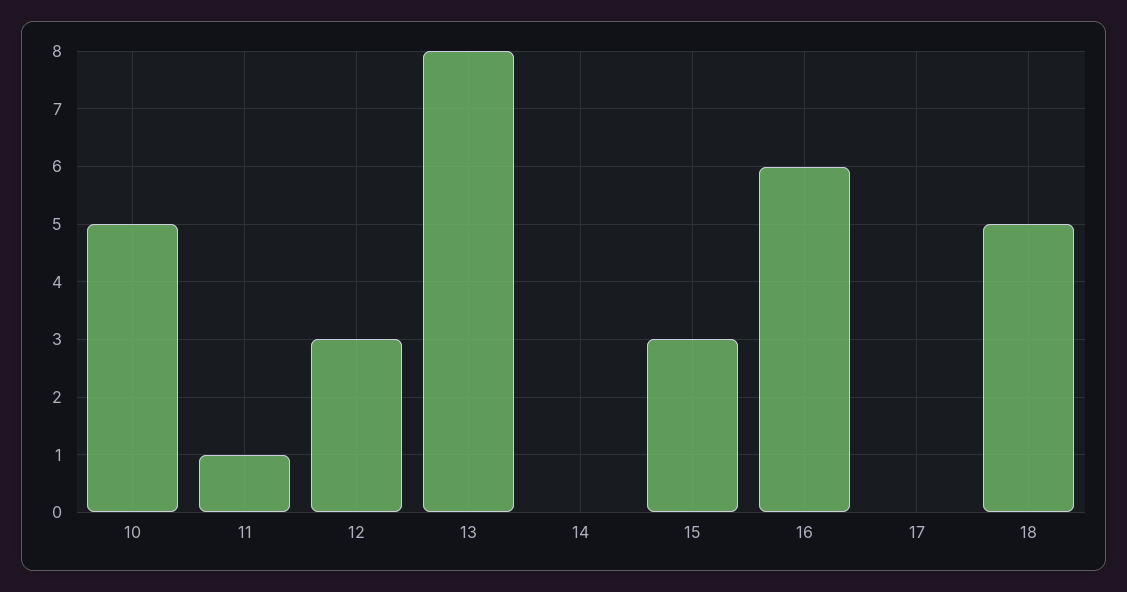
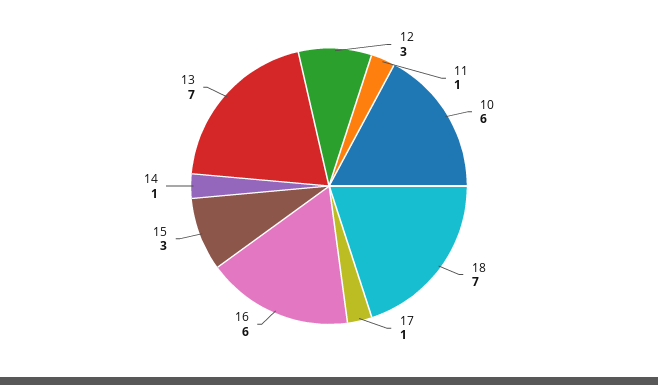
10: 5 -> 6
13: 8 -> 7
14: 0 -> 1
17: 0 -> 1
18: 5 -> 7

